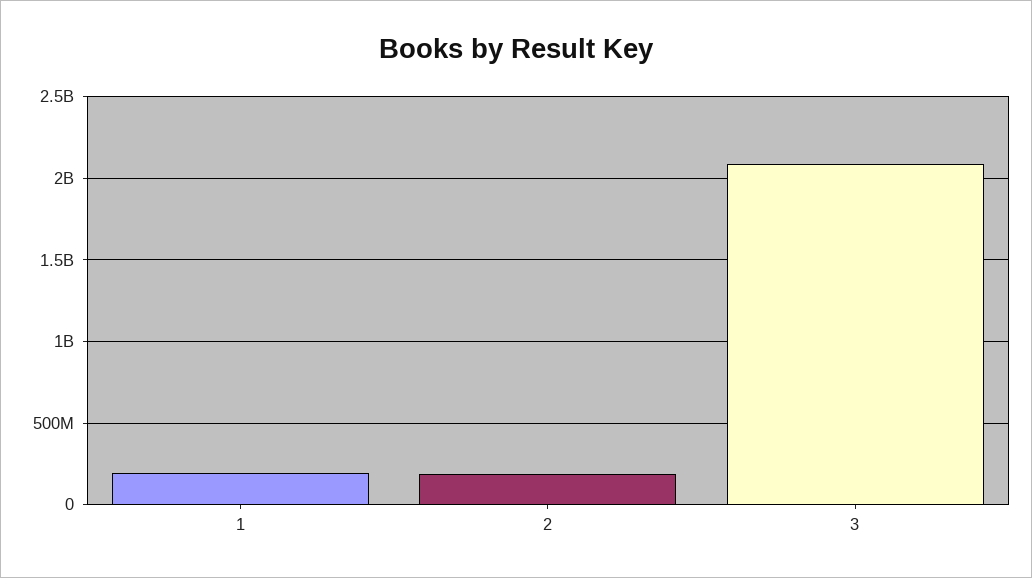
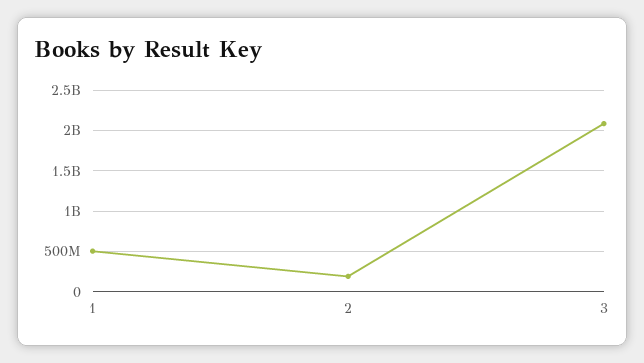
1: 200000000 -> 500000000

